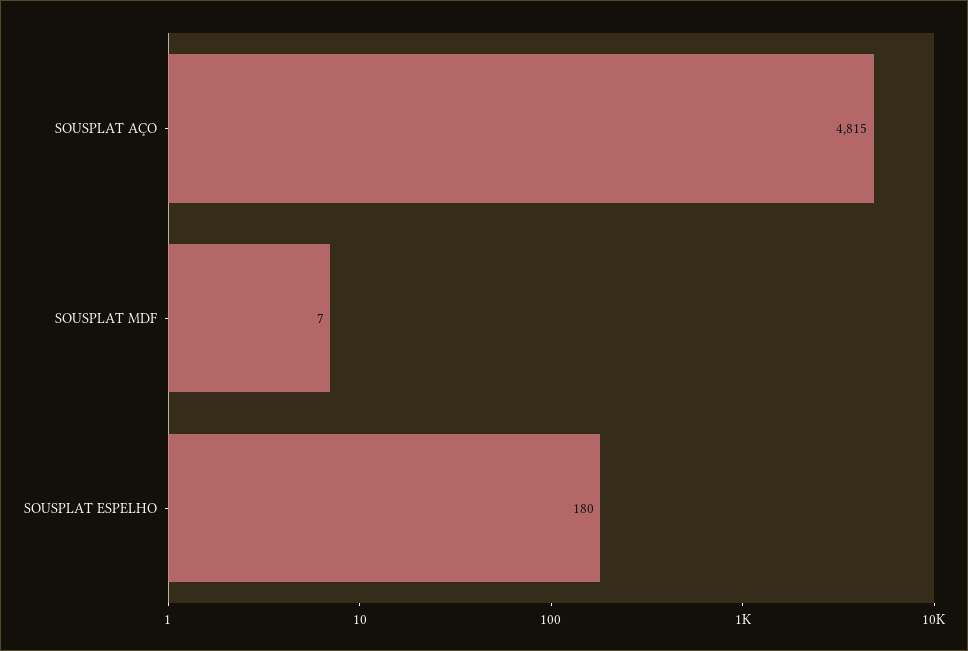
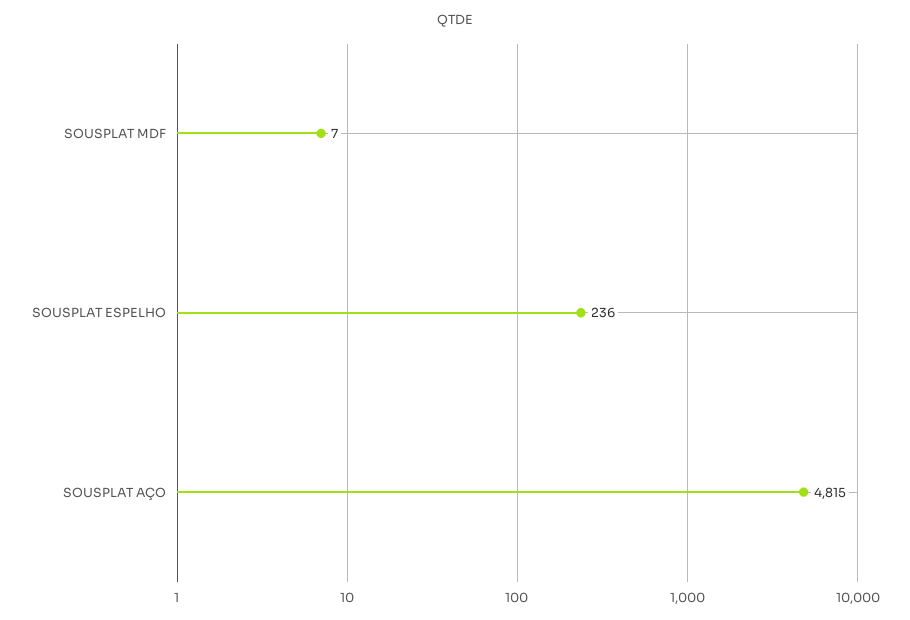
SOUSPLAT ESPELHO: 180 -> 236

